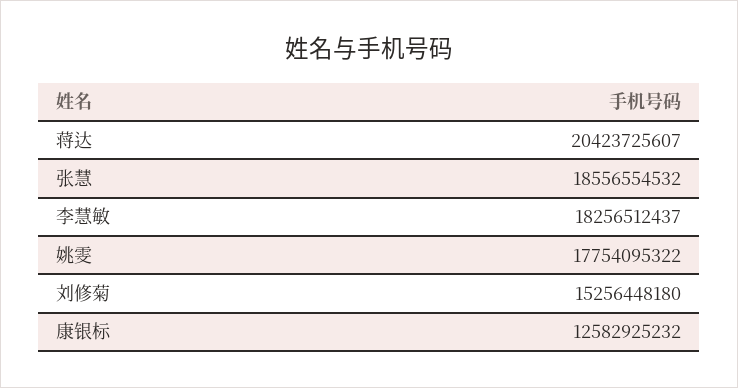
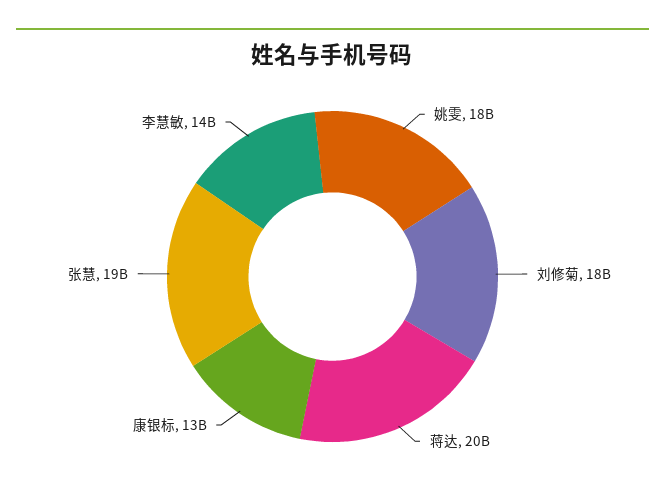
李慧敏: 18256512437 -> 14000000000
刘修菊: 15256448180 -> 18000000000

